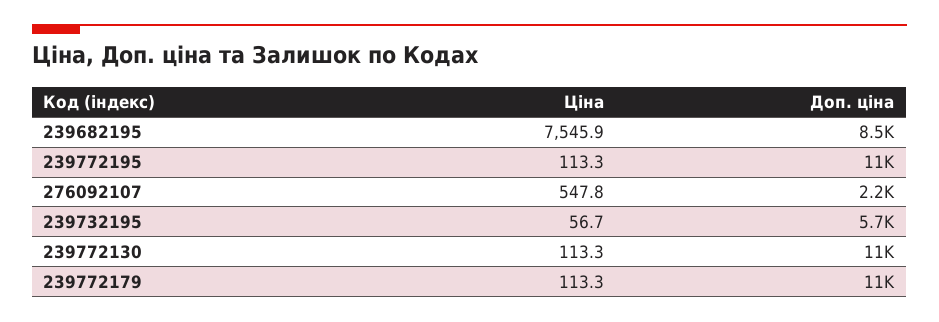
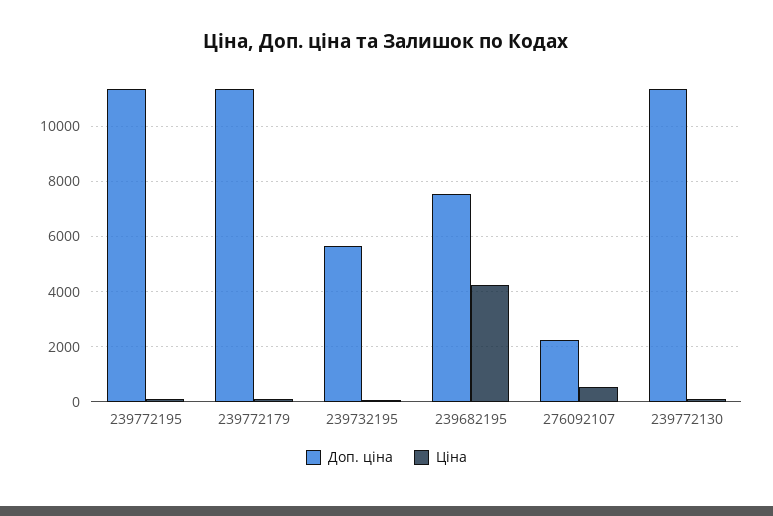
Ціна, 239682195: 7545.9 -> 4250
Доп. ціна, 239682195: 8500 -> 7500

